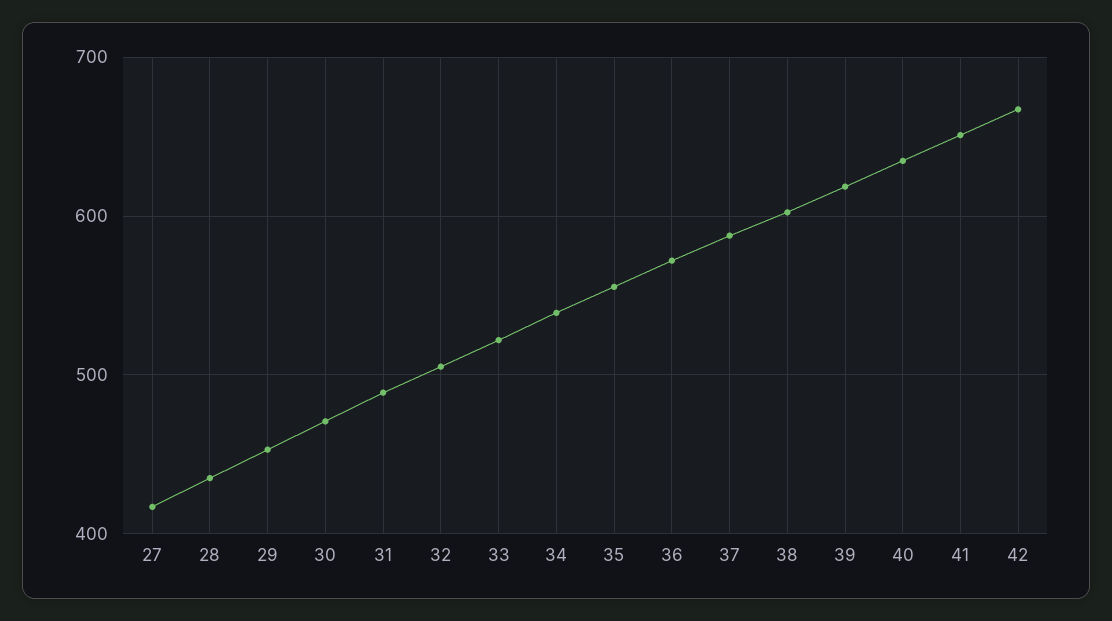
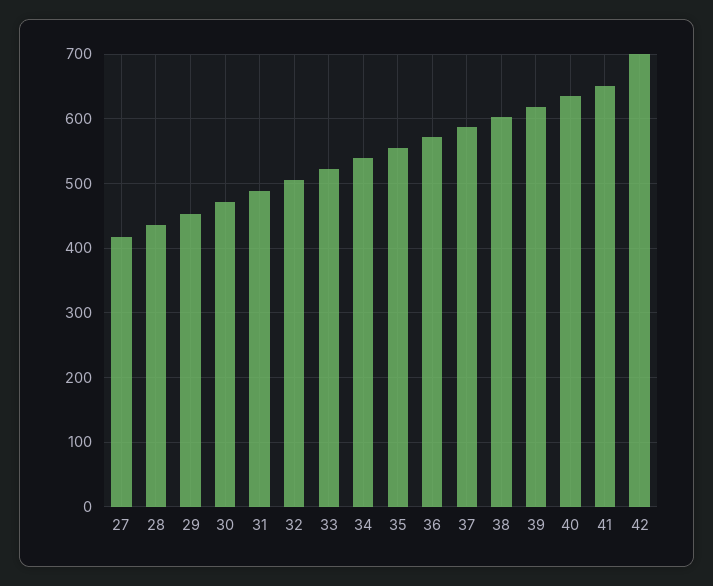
42: 670 -> 700

